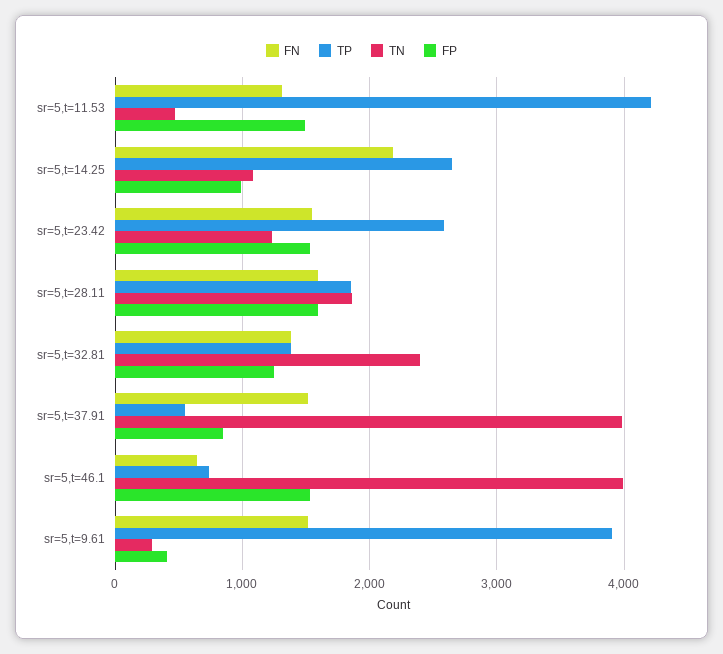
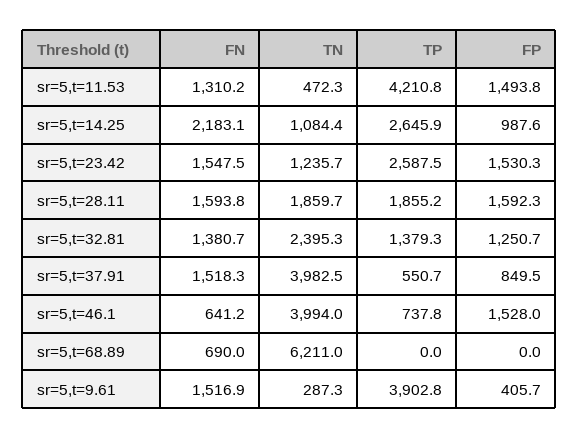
FN, sr=5,t=68.89: none -> 690
TN, sr=5,t=68.89: none -> 6211
TP, sr=5,t=68.89: none -> 0
FP, sr=5,t=68.89: none -> 0

